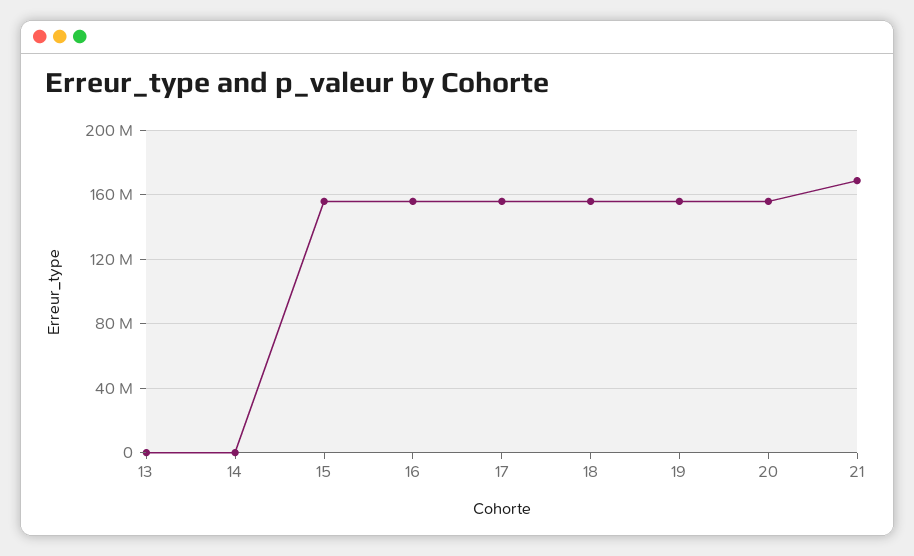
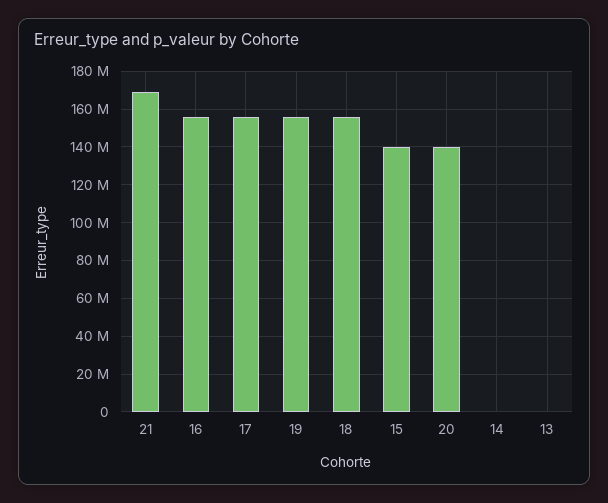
15: 155000000 -> 140000000
20: 155000000 -> 140000000

